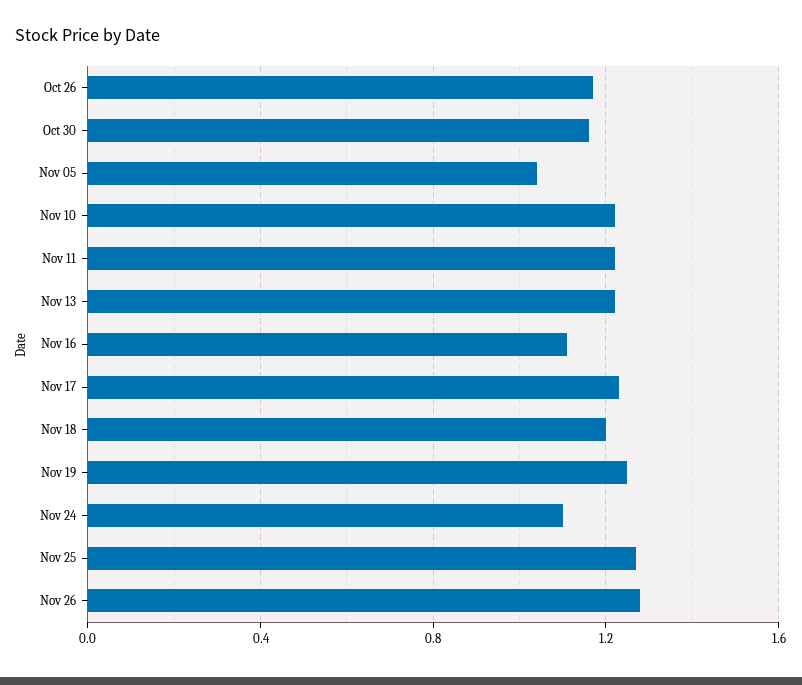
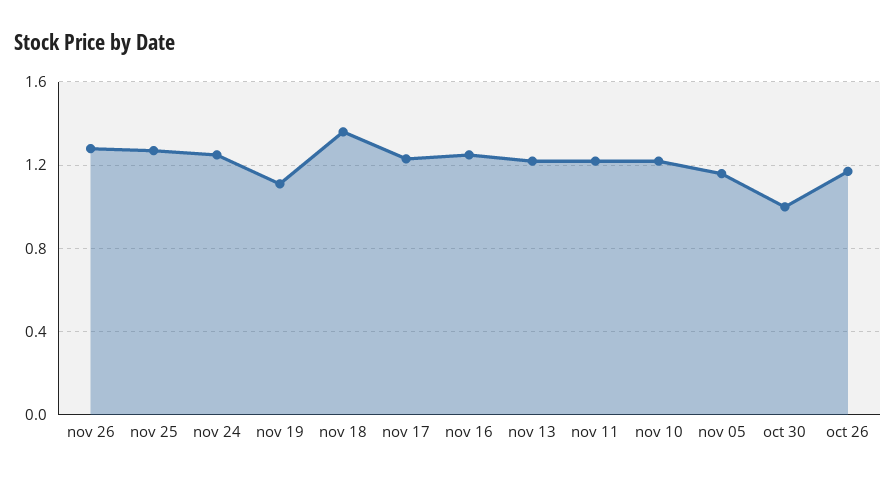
Oct 30: 1.15 -> 1
Nov 05: 1.05 -> 1.15
Nov 16: 1.1 -> 1.25
Nov 18: 1.2 -> 1.35
Nov 19: 1.25 -> 1.1
Nov 24: 1.1 -> 1.25

